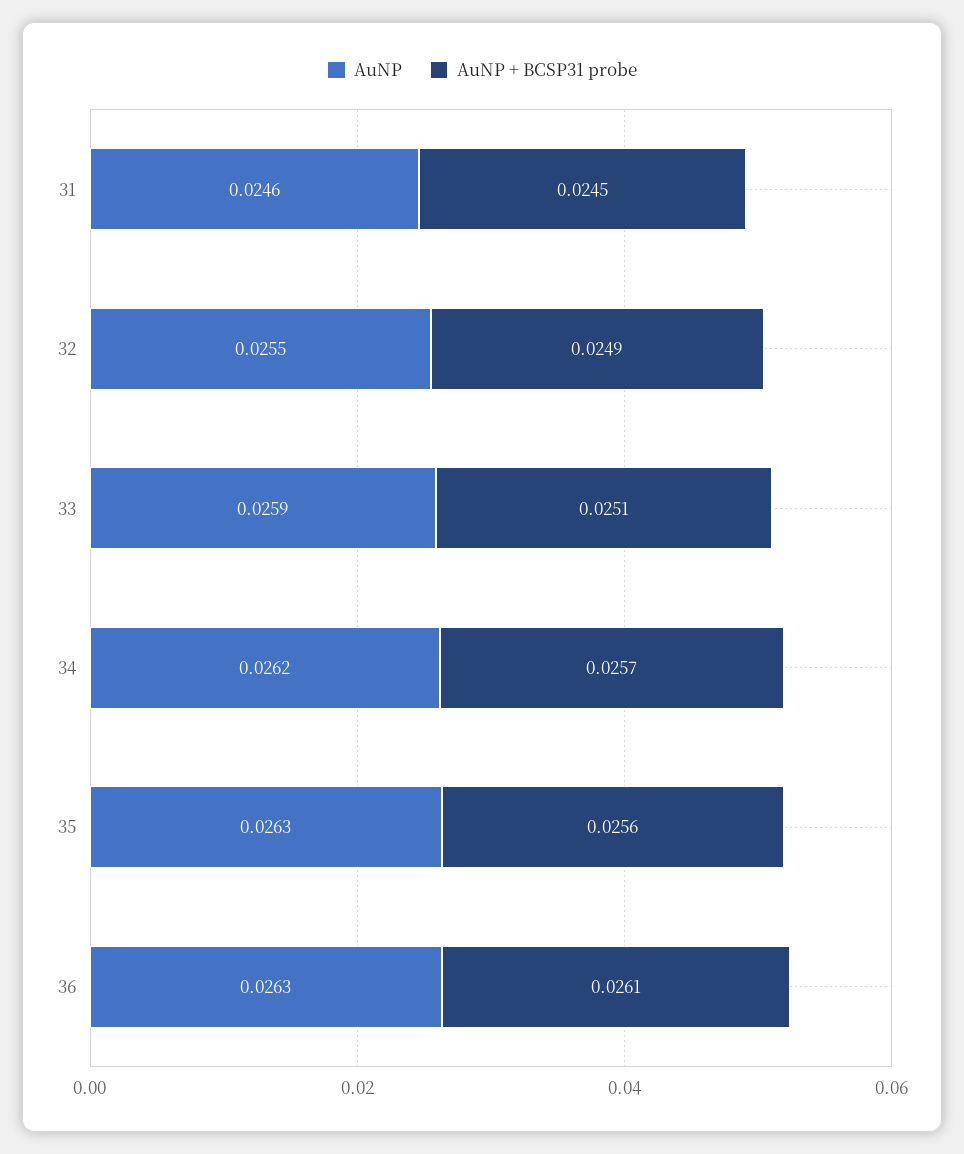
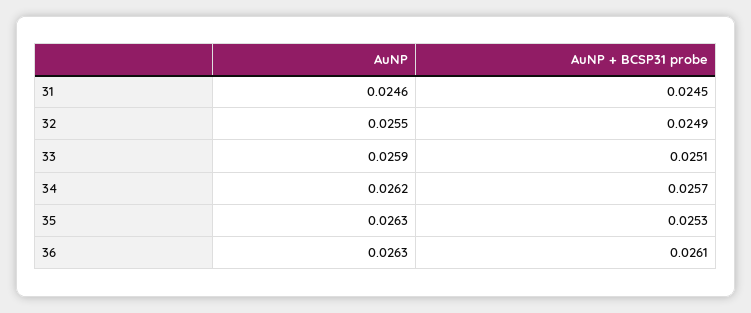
AuNP + BCSP31 probe, 35: 0.0256 -> 0.0253

